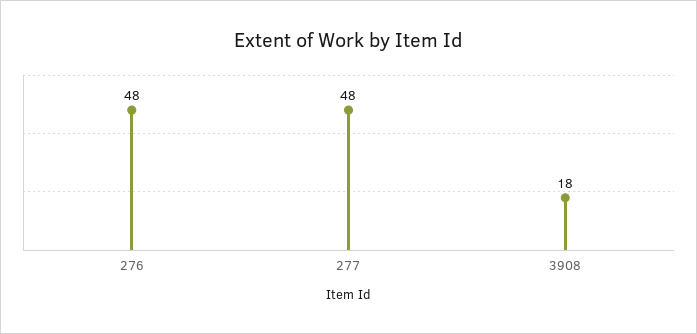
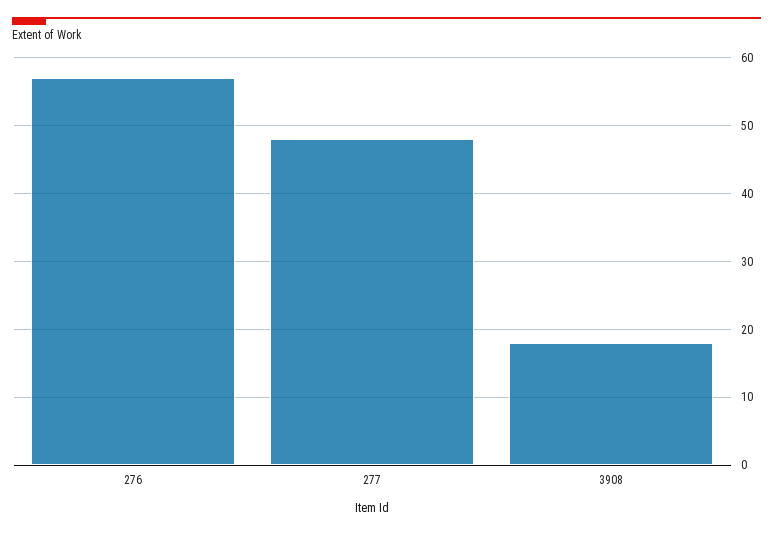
276: 48 -> 57

